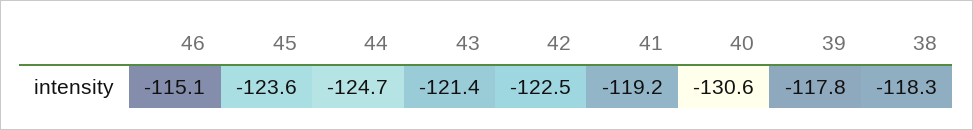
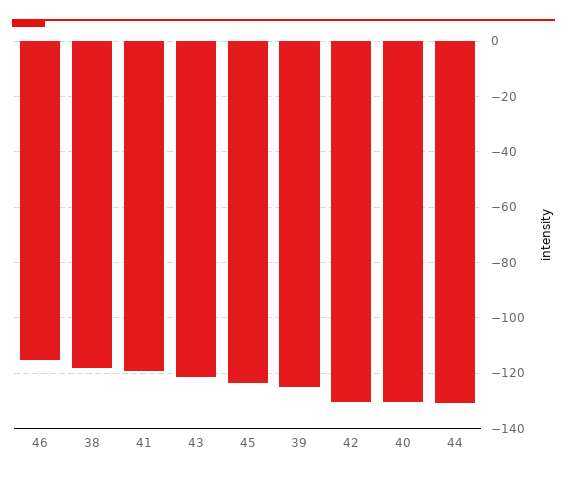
44: -124.7 -> -130
42: -122.5 -> -130
39: -117.8 -> -125

